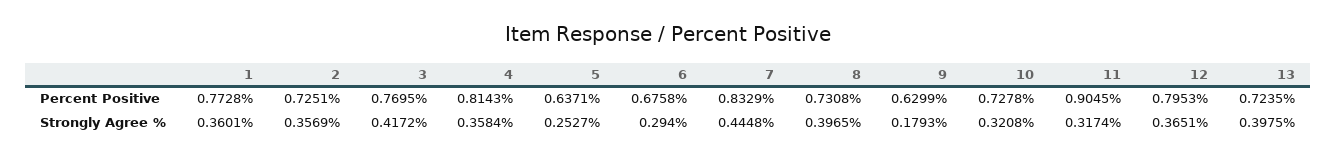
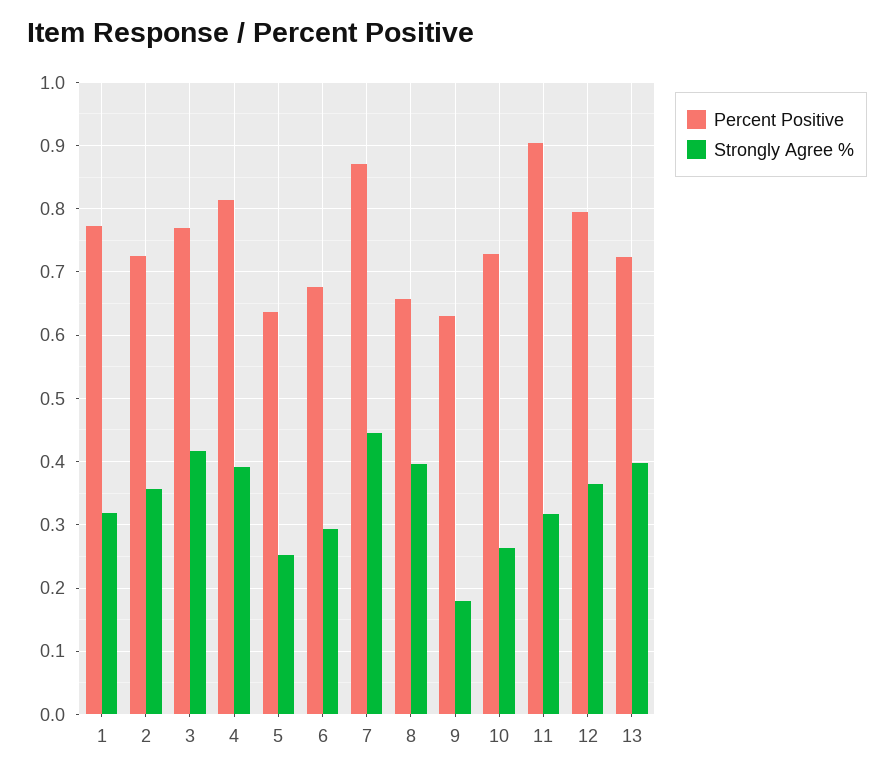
Percent Positive, 7: 0.8329 -> 0.87
Percent Positive, 8: 0.7308 -> 0.66
Strongly Agree %, 1: 0.3601 -> 0.32
Strongly Agree %, 4: 0.3584 -> 0.39
Strongly Agree %, 10: 0.3208 -> 0.26

